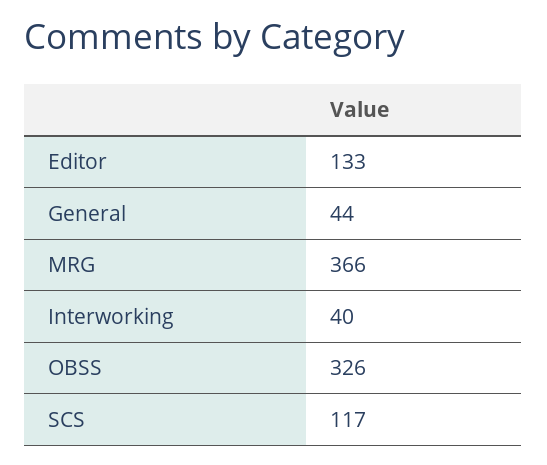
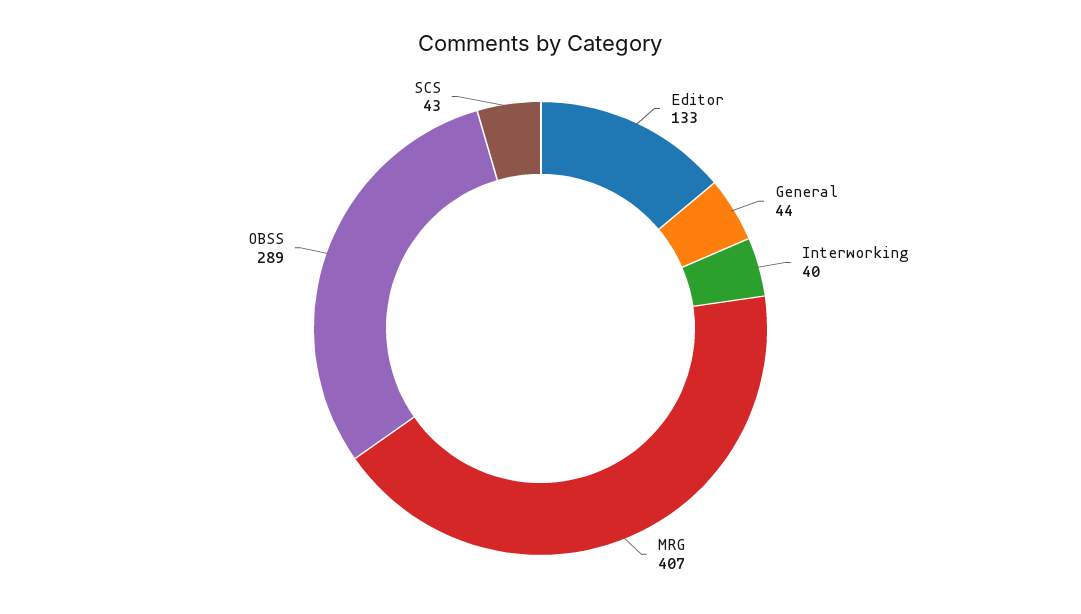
MRG: 366 -> 407
OBSS: 326 -> 289
SCS: 117 -> 43

